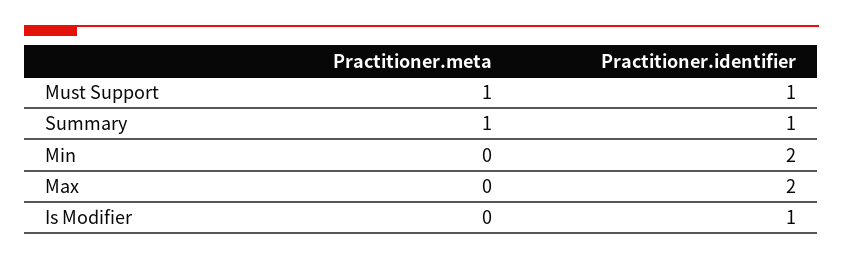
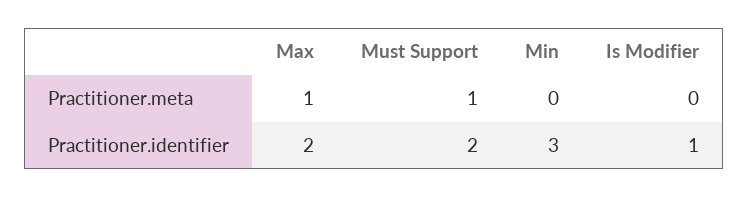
Practitioner.identifier, Must Support: 1 -> 2
Practitioner.meta, Summary: 1 -> none
Practitioner.identifier, Summary: 1 -> none
Practitioner.identifier, Min: 2 -> 3
Practitioner.meta, Max: 0 -> 1

